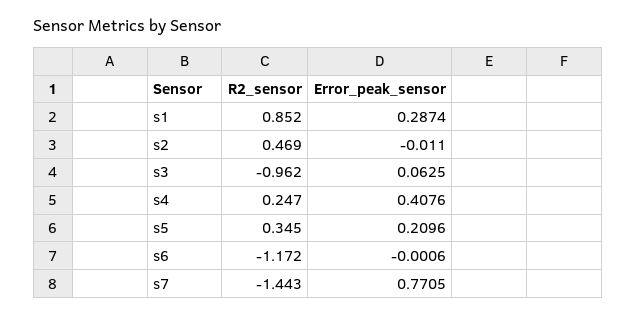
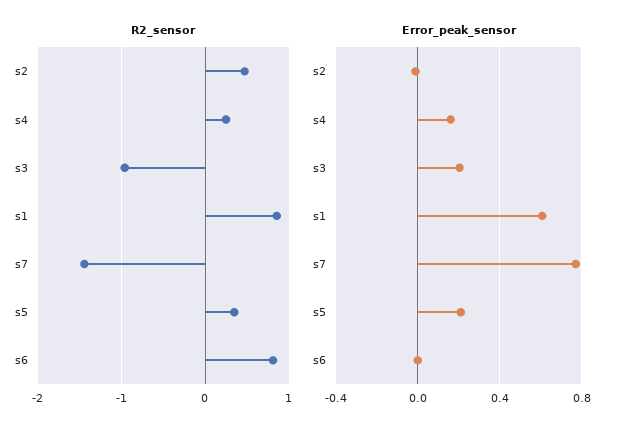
Error_peak_sensor, s1: 0.2874 -> 0.6
Error_peak_sensor, s3: 0.0625 -> 0.2
Error_peak_sensor, s4: 0.4076 -> 0.15
R2_sensor, s6: -1.172 -> 0.8

